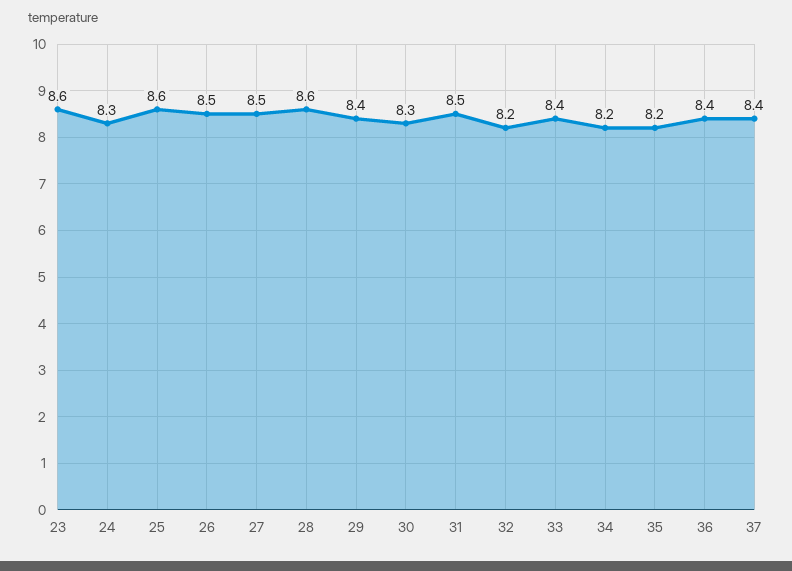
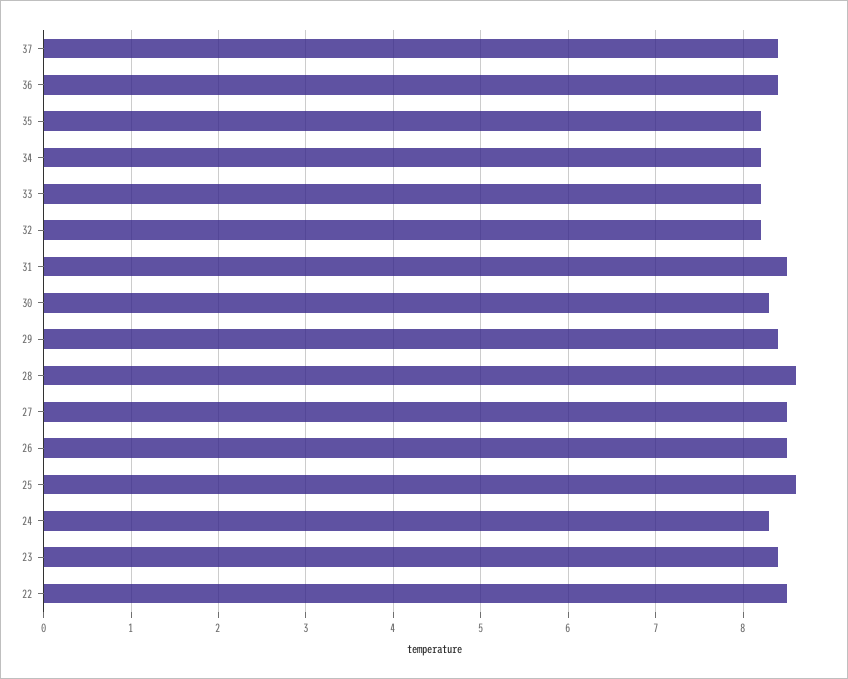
23: 8.6 -> 8.4
33: 8.4 -> 8.2
22: none -> 8.5

